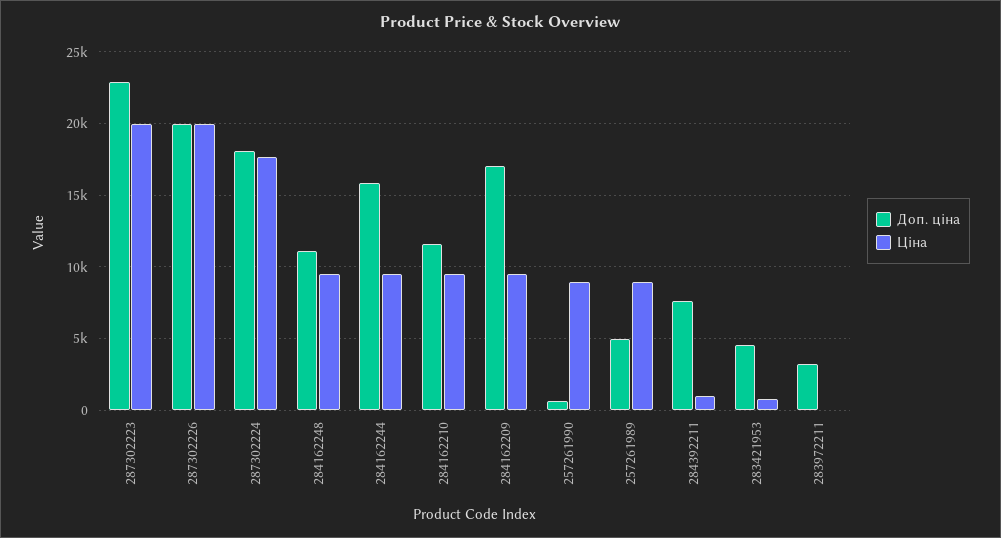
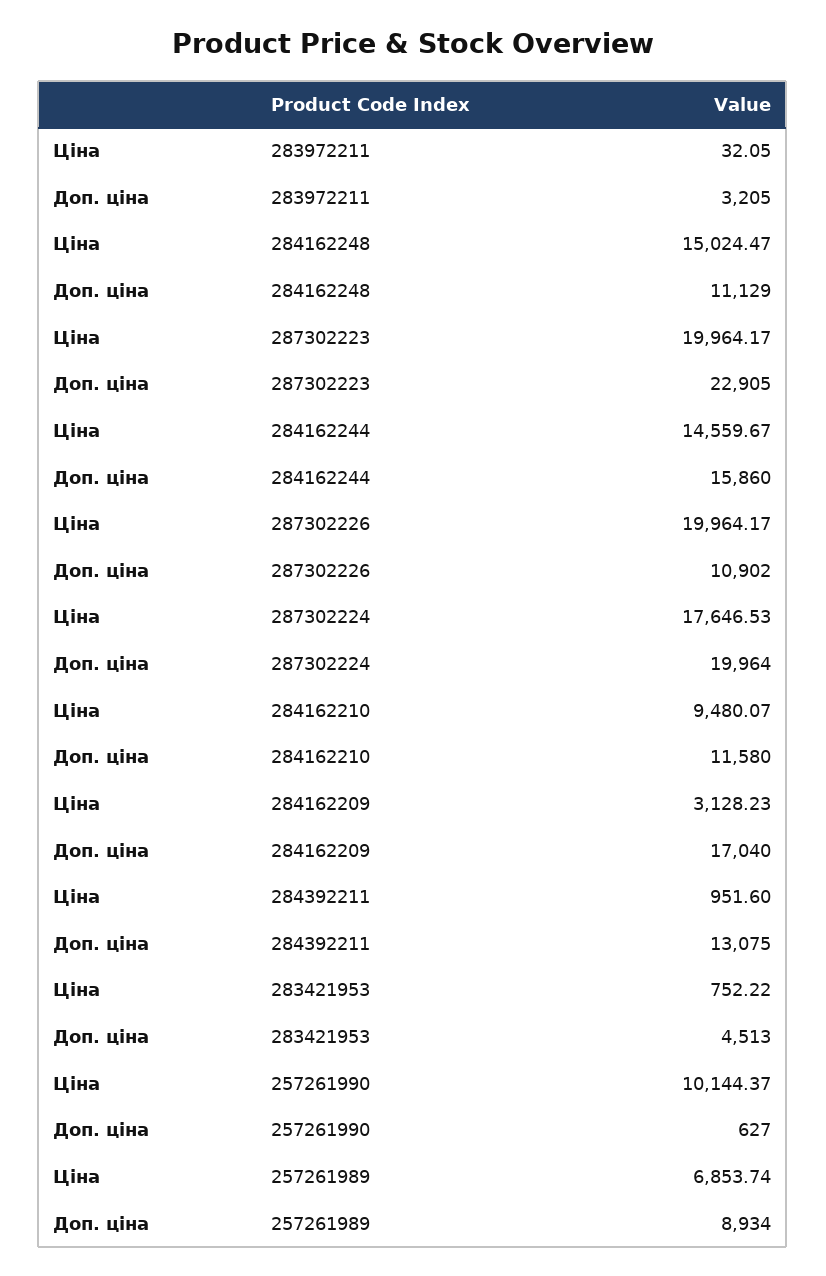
Доп. ціна, 287302226: 20000 -> 10902
Доп. ціна, 287302224: 18000 -> 19964
Ціна, 284162248: 9500 -> 15024.47
Ціна, 284162244: 9500 -> 14559.67
Ціна, 284162209: 9500 -> 3128.23
Ціна, 257261990: 9000 -> 10144.37
Доп. ціна, 257261989: 5000 -> 8934
Ціна, 257261989: 9000 -> 6853.74
Доп. ціна, 284392211: 7500 -> 13075

